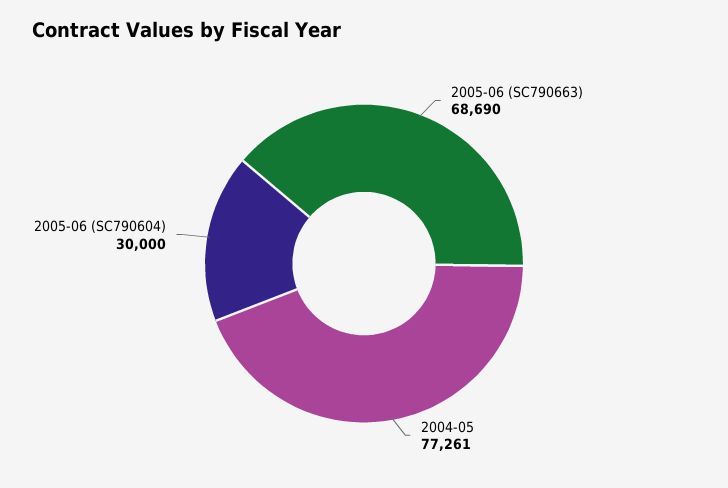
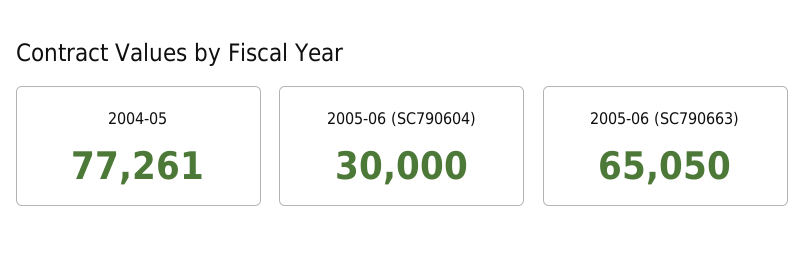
2005-06 (SC790663): 68690 -> 65050

